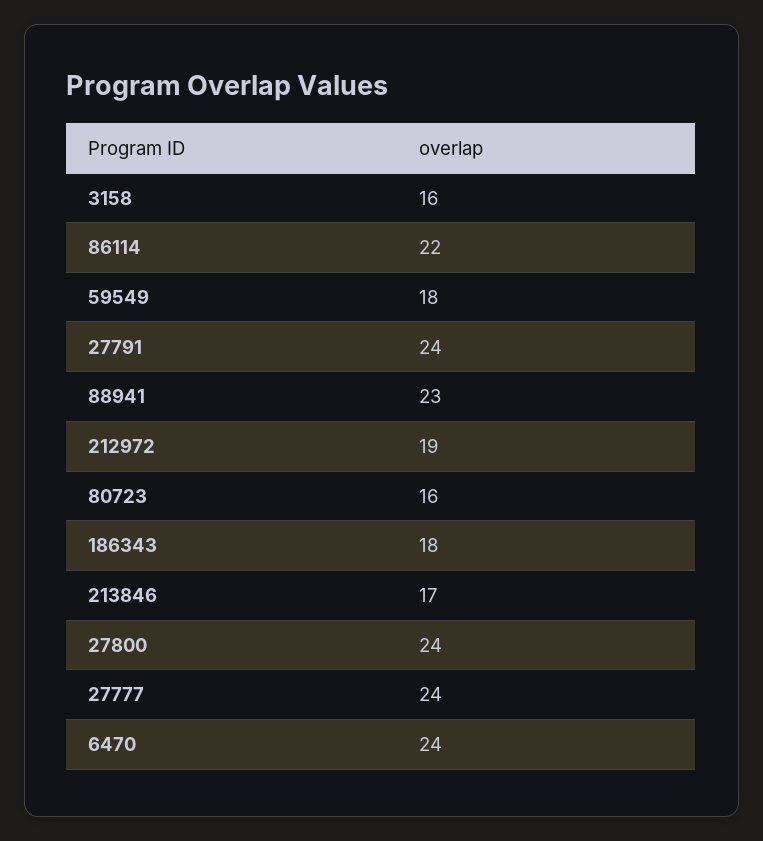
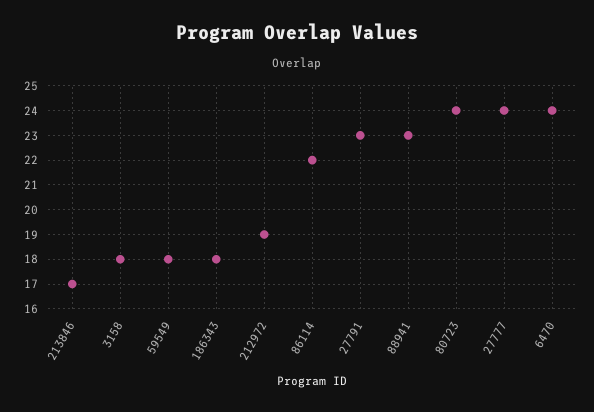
3158: 16 -> 18
27791: 24 -> 23
80723: 16 -> 24
27800: 24 -> none

